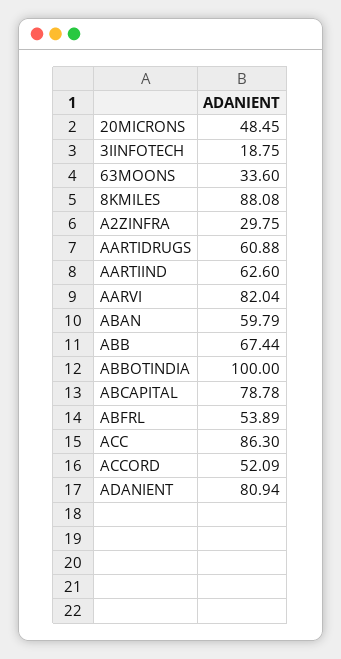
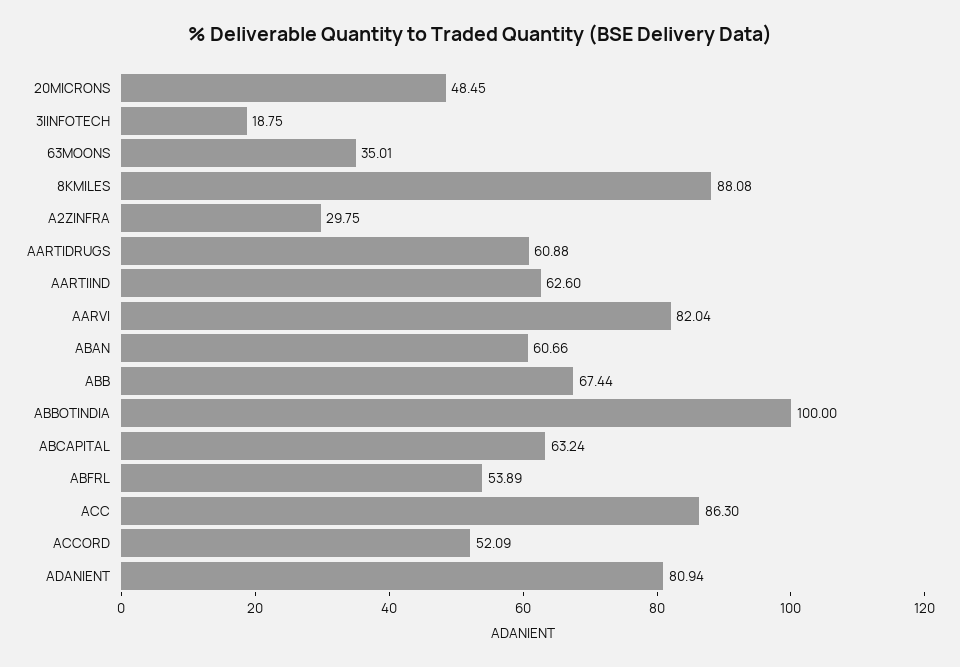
63MOONS: 33.6 -> 35.01
ABAN: 59.79 -> 60.66
ABCAPITAL: 78.78 -> 63.24

